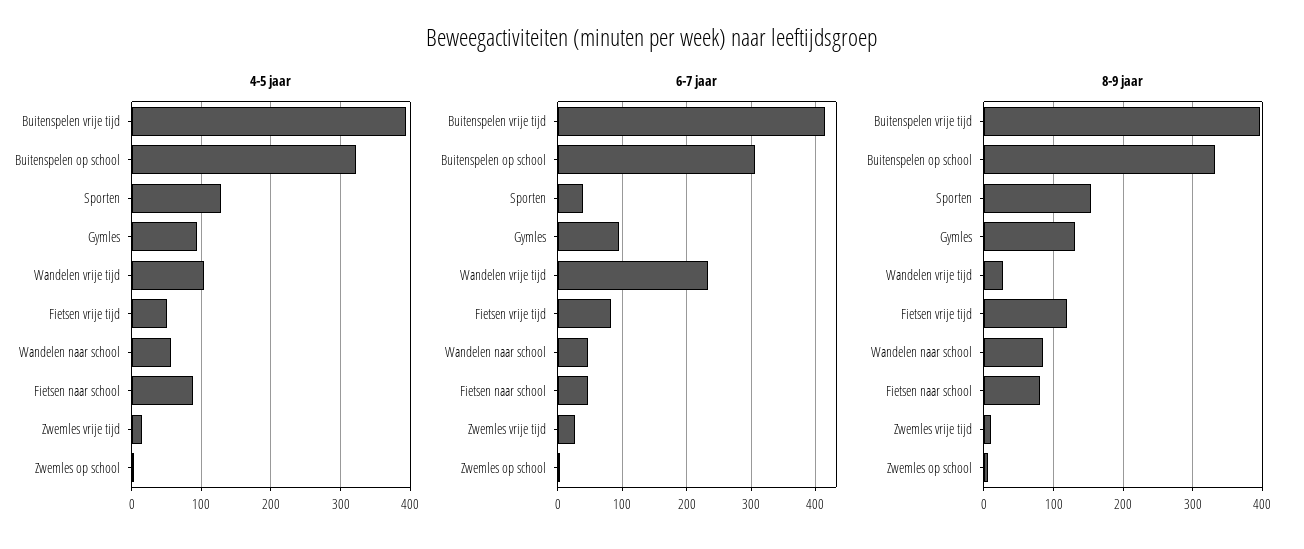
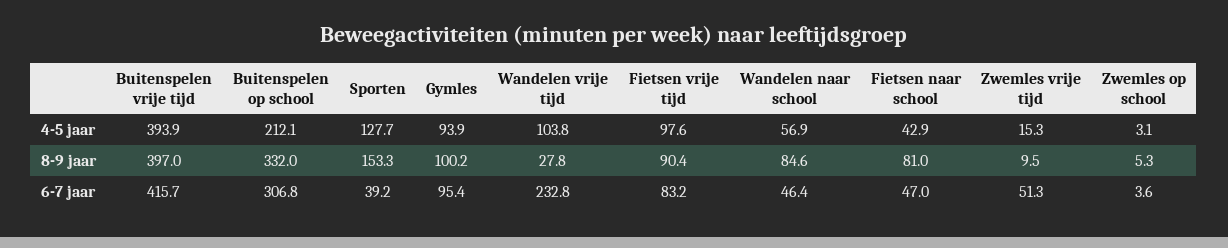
4-5 jaar, Buitenspelen op school: 320 -> 212.1
4-5 jaar, Fietsen vrije tijd: 50 -> 97.6
4-5 jaar, Fietsen naar school: 90 -> 42.9
6-7 jaar, Zwemles vrije tijd: 30 -> 51.3
8-9 jaar, Gymles: 130 -> 100.2
8-9 jaar, Fietsen vrije tijd: 120 -> 90.4

